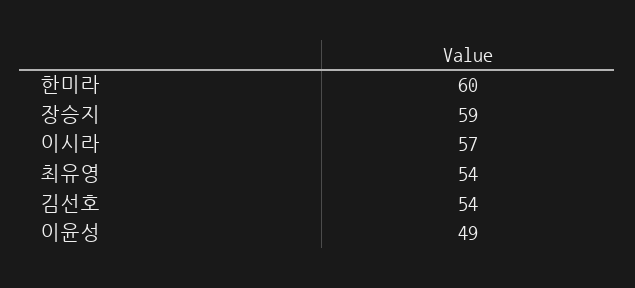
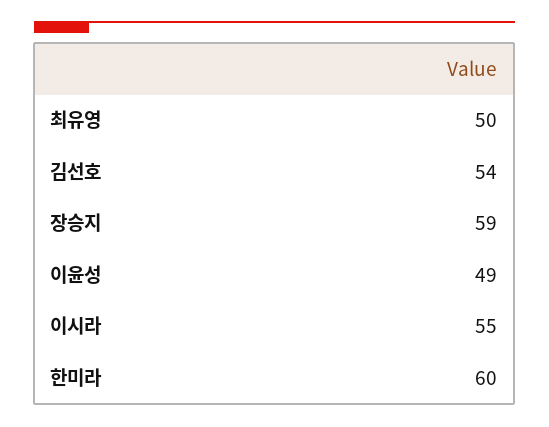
이시라: 57 -> 55
최유영: 54 -> 50

